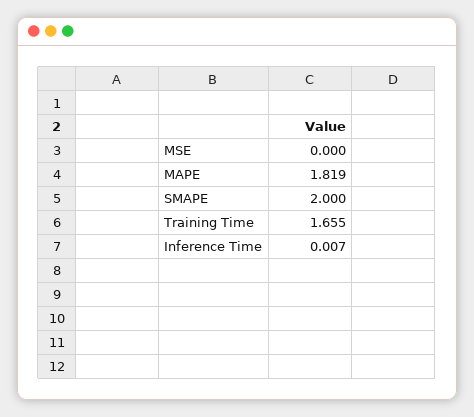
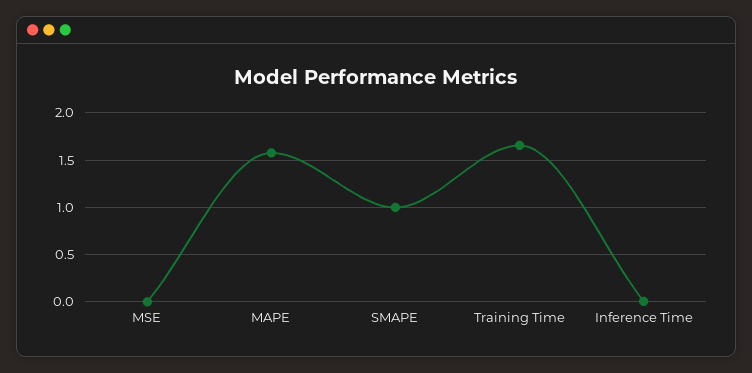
MAPE: 1.819 -> 1.6
SMAPE: 2 -> 1

